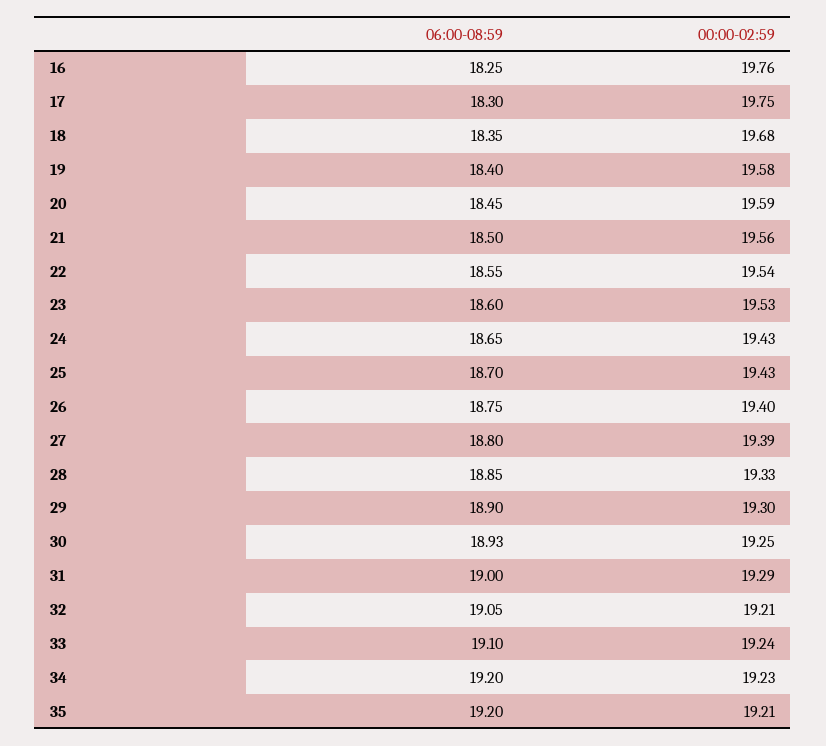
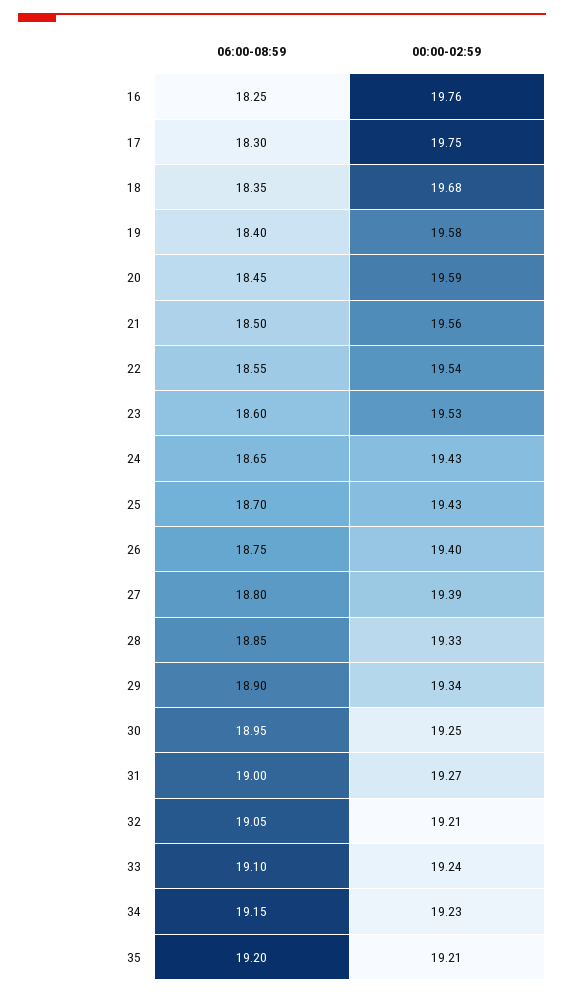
00:00-02:59, 29: 19.3 -> 19.34
06:00-08:59, 30: 18.93 -> 18.95
00:00-02:59, 31: 19.29 -> 19.27
06:00-08:59, 34: 19.2 -> 19.15

